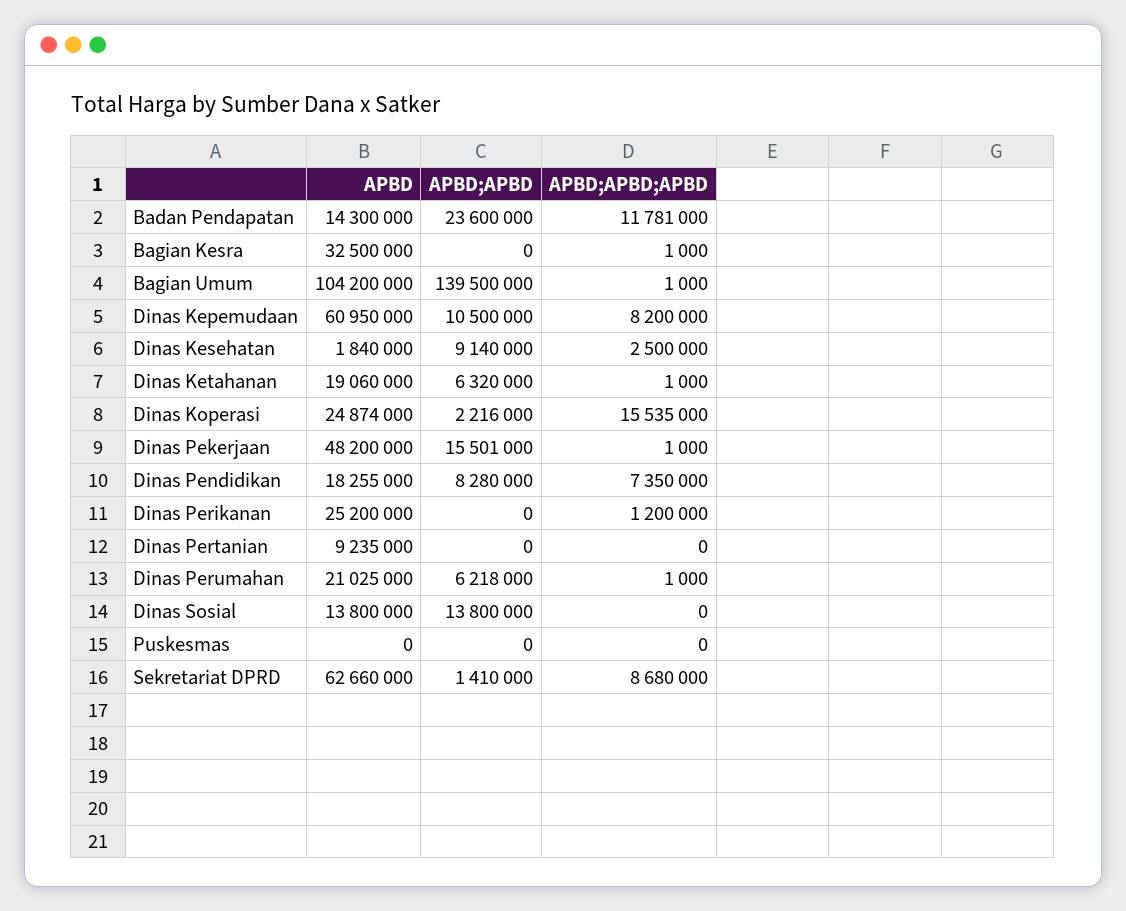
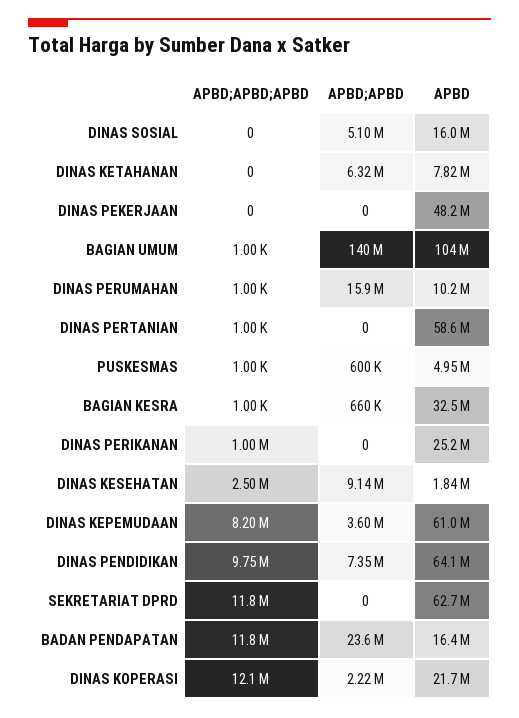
APBD, Badan Pendapatan: 14300000 -> 16400000
APBD;APBD, Bagian Kesra: 0 -> 660000
APBD;APBD, Dinas Kepemudaan: 10500000 -> 3600000
APBD, Dinas Ketahanan: 19060000 -> 7820000
APBD;APBD;APBD, Dinas Ketahanan: 1000 -> 0
APBD, Dinas Koperasi: 24874000 -> 21700000
APBD;APBD;APBD, Dinas Koperasi: 15535000 -> 12100000
APBD;APBD, Dinas Pekerjaan: 15501000 -> 0
APBD;APBD;APBD, Dinas Pekerjaan: 1000 -> 0
APBD, Dinas Pendidikan: 18255000 -> 64100000
APBD;APBD, Dinas Pendidikan: 8280000 -> 7350000
APBD;APBD;APBD, Dinas Pendidikan: 7350000 -> 9750000
APBD;APBD;APBD, Dinas Perikanan: 1200000 -> 1000000
APBD, Dinas Pertanian: 9235000 -> 58600000
APBD;APBD;APBD, Dinas Pertanian: 0 -> 1000
APBD, Dinas Perumahan: 21025000 -> 10200000
APBD;APBD, Dinas Perumahan: 6218000 -> 15900000
APBD, Dinas Sosial: 13800000 -> 16000000
APBD;APBD, Dinas Sosial: 13800000 -> 5100000
APBD, Puskesmas: 0 -> 4950000
APBD;APBD, Puskesmas: 0 -> 600000
APBD;APBD;APBD, Puskesmas: 0 -> 1000
APBD;APBD, Sekretariat DPRD: 1410000 -> 0
APBD;APBD;APBD, Sekretariat DPRD: 8680000 -> 11800000

